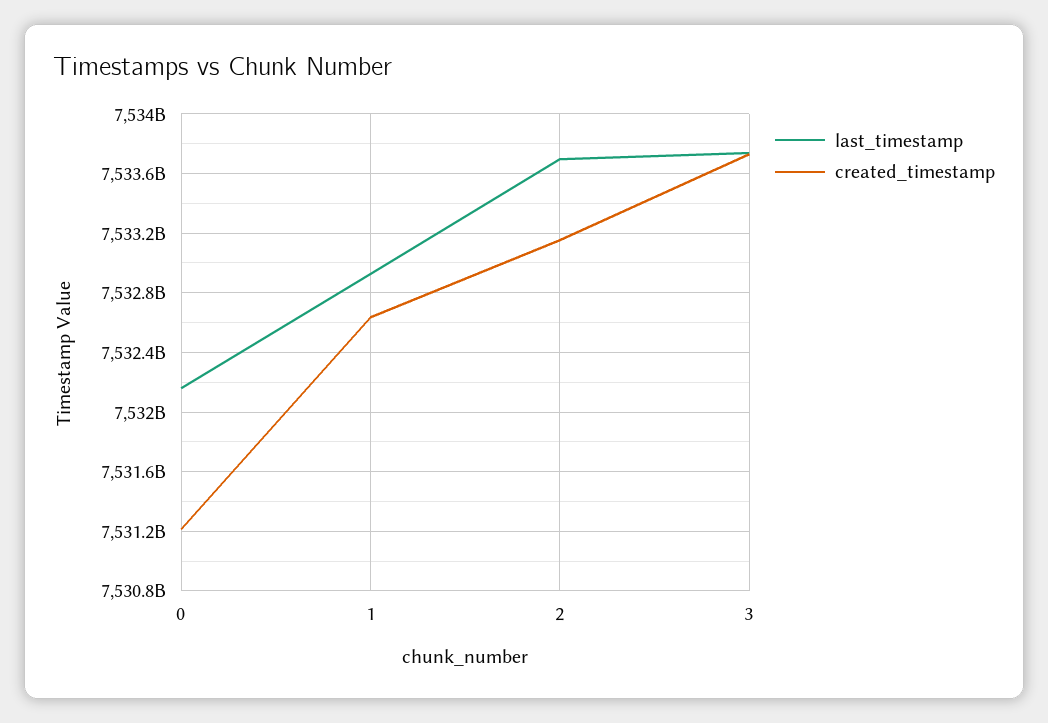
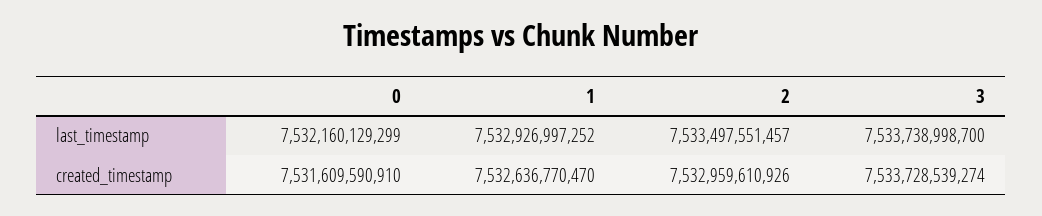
created_timestamp, 0: 7531200000000 -> 7531609590910
last_timestamp, 2: 7533700000000 -> 7533497551457
created_timestamp, 2: 7533150000000 -> 7532959610926

